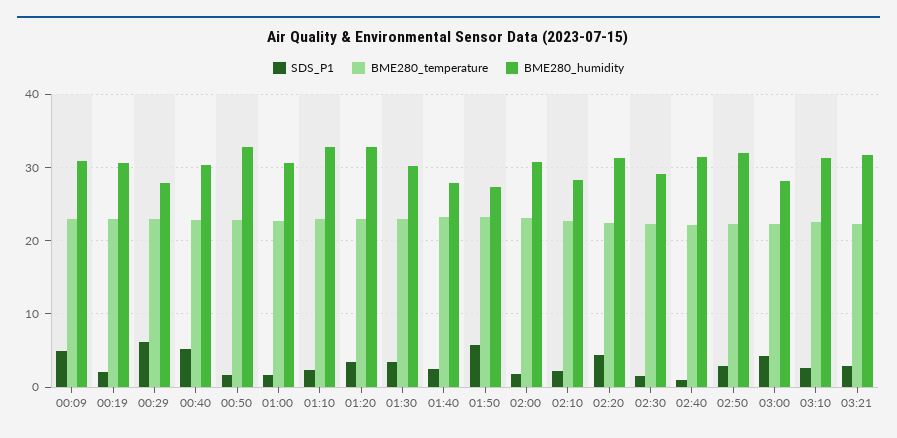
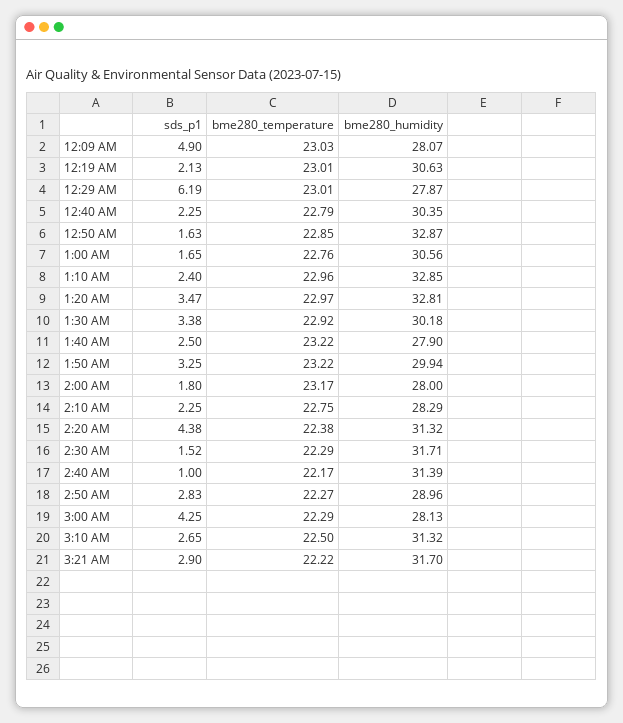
BME280_humidity, 00:09: 31 -> 28.07
SDS_P1, 00:40: 5 -> 2.25
SDS_P1, 01:50: 6 -> 3.25
BME280_humidity, 01:50: 27 -> 29.94
BME280_humidity, 02:00: 31 -> 28
BME280_humidity, 02:30: 29 -> 31.71
BME280_humidity, 02:50: 32 -> 28.96

